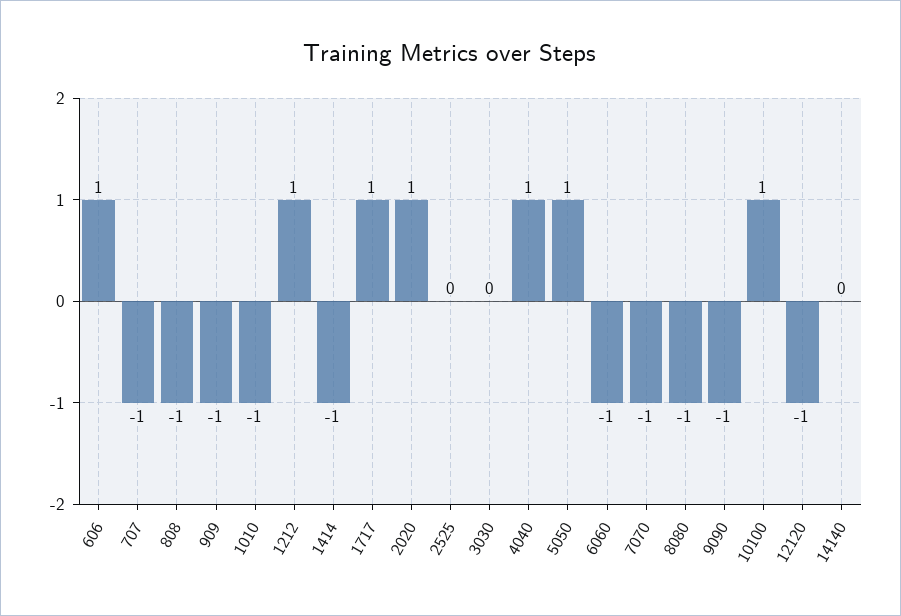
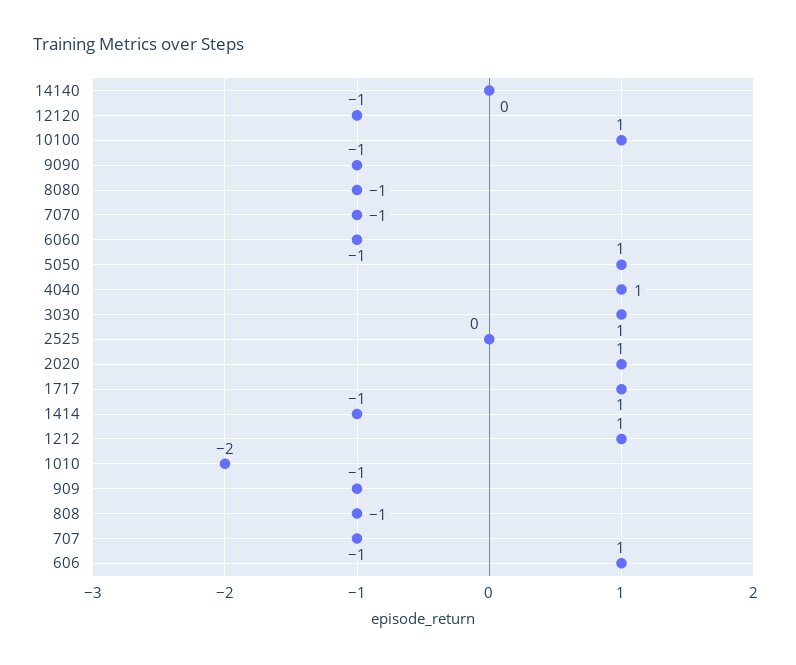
1010: -1 -> -2
3030: 0 -> 1

